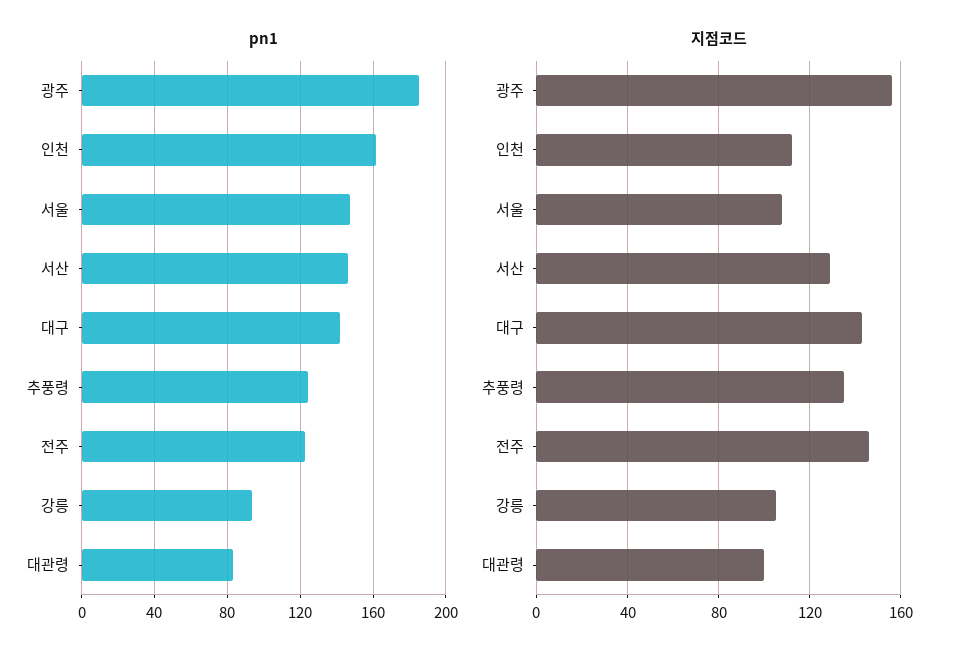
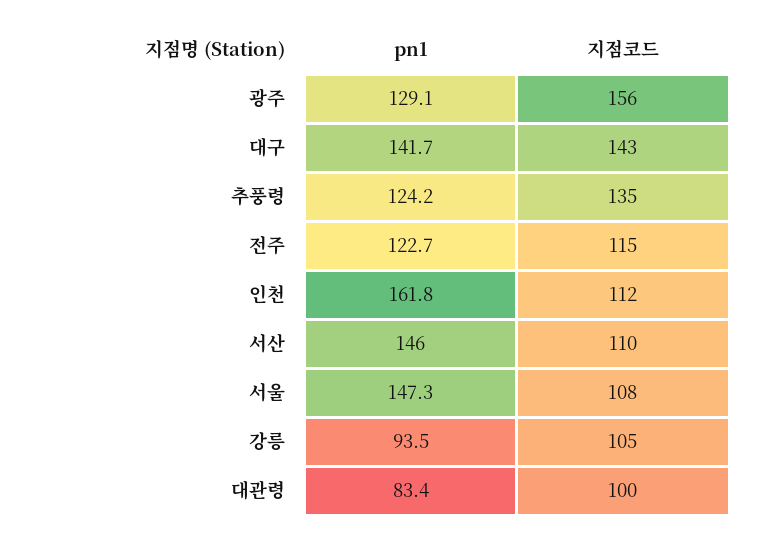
pn1, 광주: 185 -> 129.1
지점코드, 서산: 130 -> 110
지점코드, 전주: 145 -> 115

